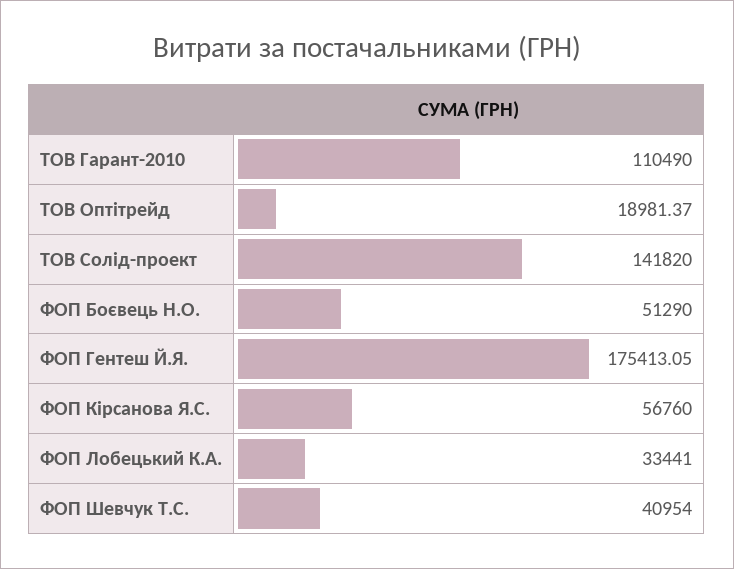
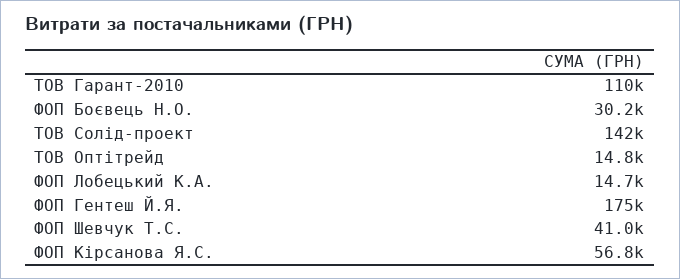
ТОВ Оптітрейд: 18981.37 -> 14800
ФОП Боєвець Н.О.: 51290 -> 30200
ФОП Лобецький К.А.: 33441 -> 14700

